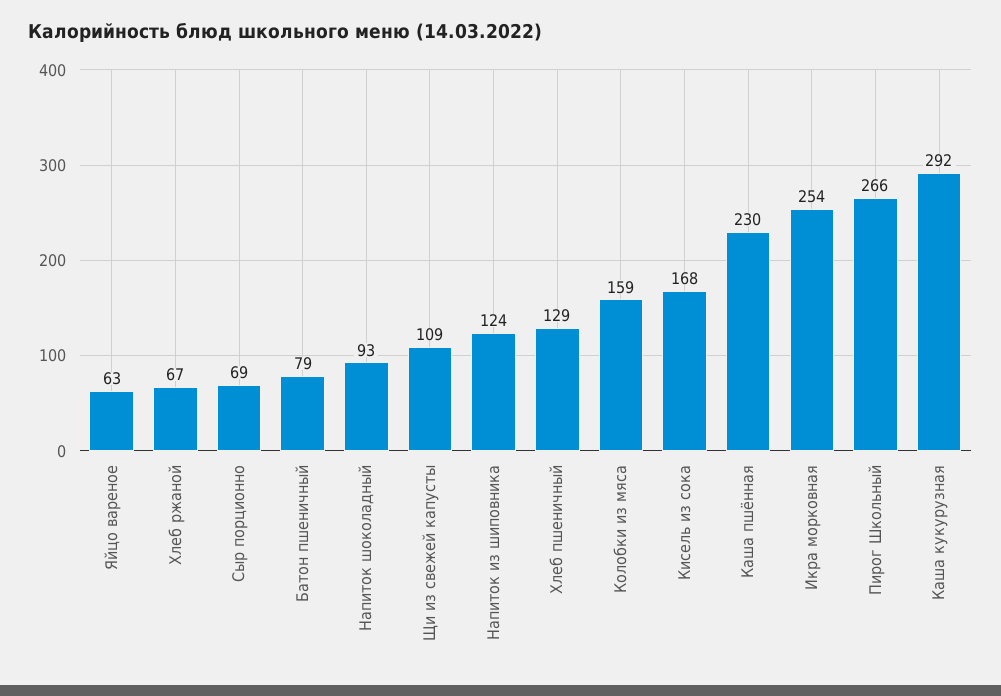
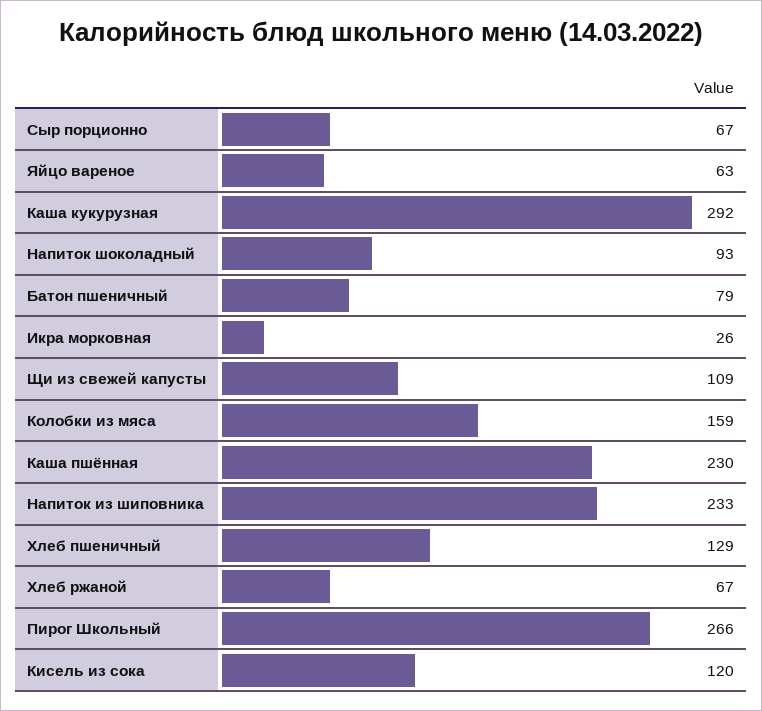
Сыр порционно: 69 -> 67
Напиток из шиповника: 124 -> 233
Кисель из сока: 168 -> 120
Икра морковная: 254 -> 26

